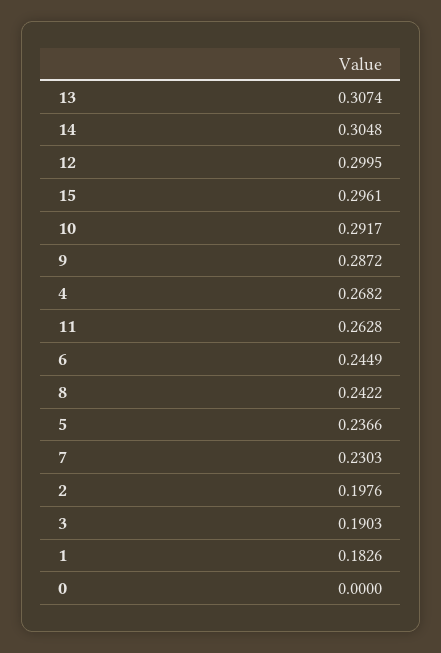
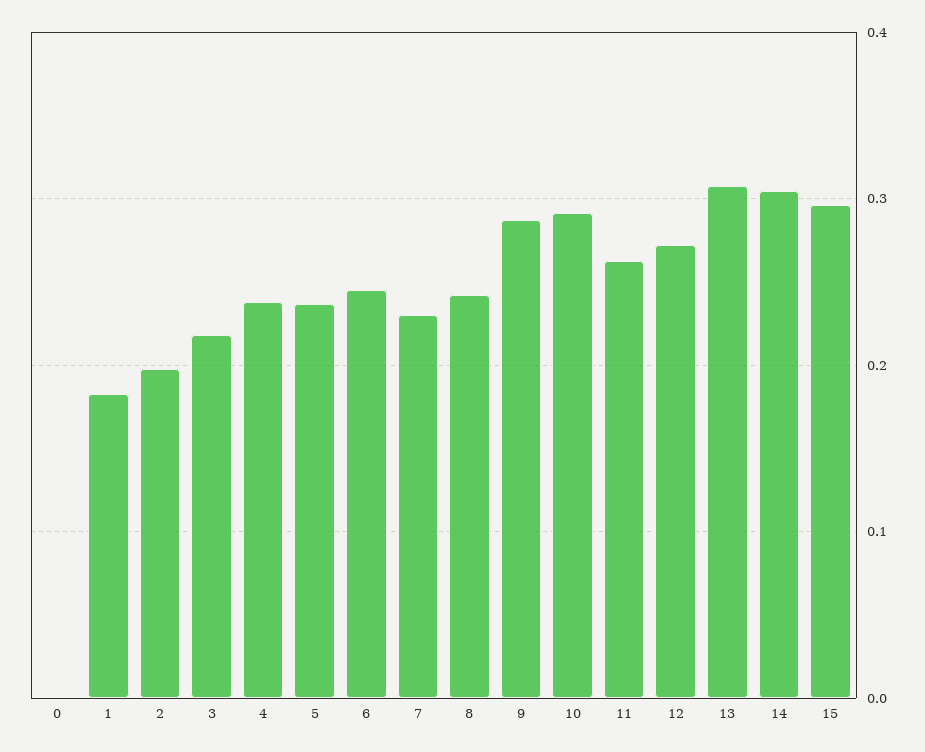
12: 0.2995 -> 0.27
4: 0.2682 -> 0.24
3: 0.1903 -> 0.22

